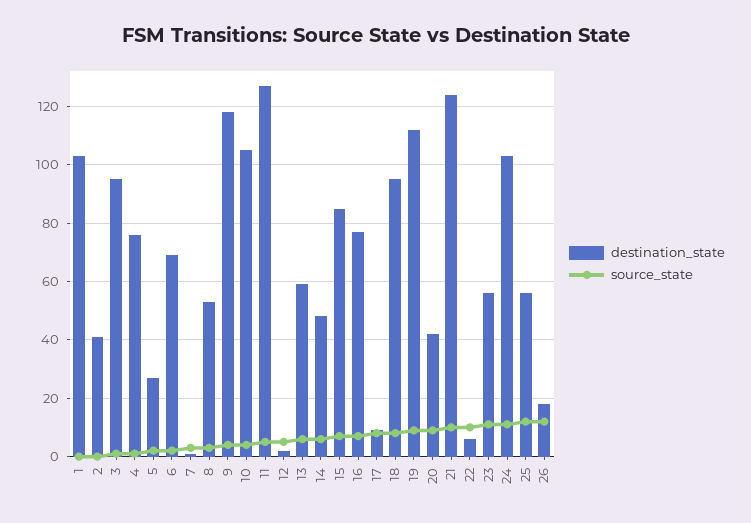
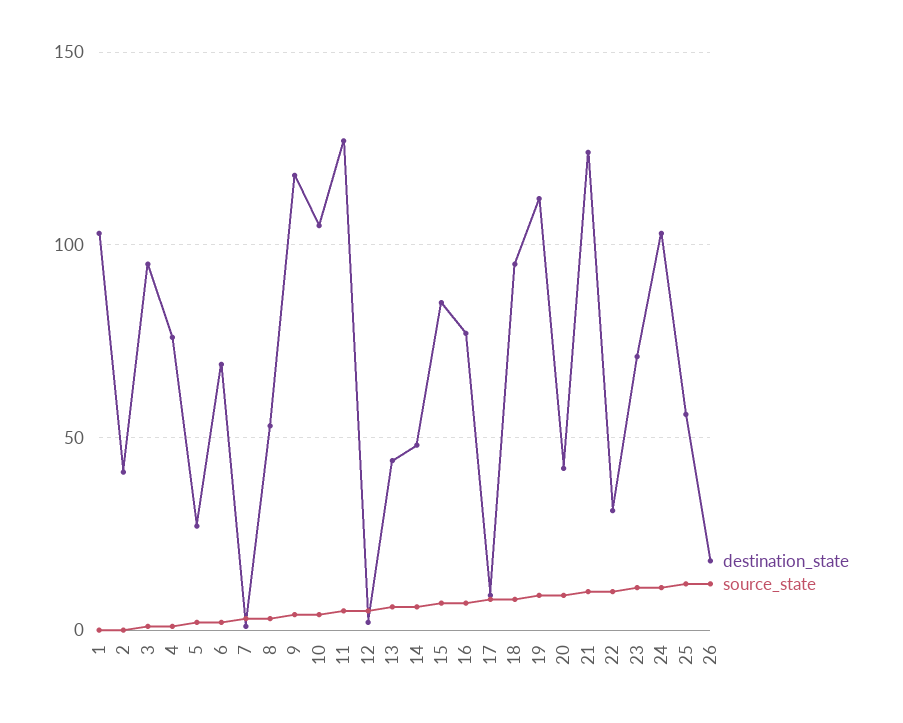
destination_state, 13: 60 -> 45
destination_state, 22: 5 -> 30
destination_state, 23: 55 -> 70

